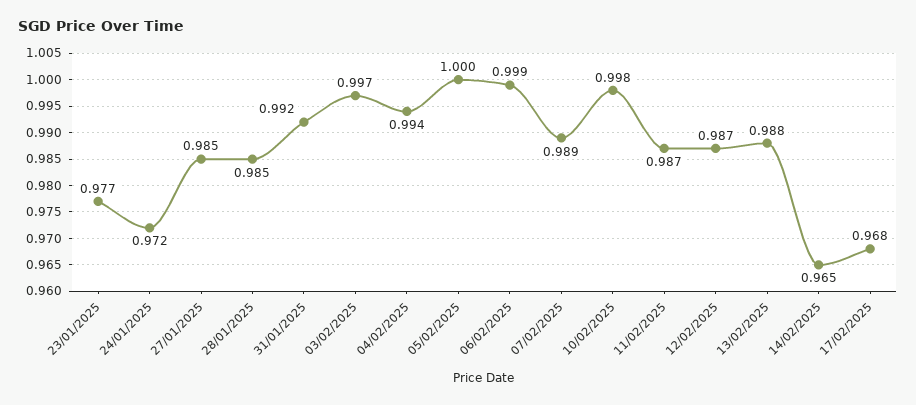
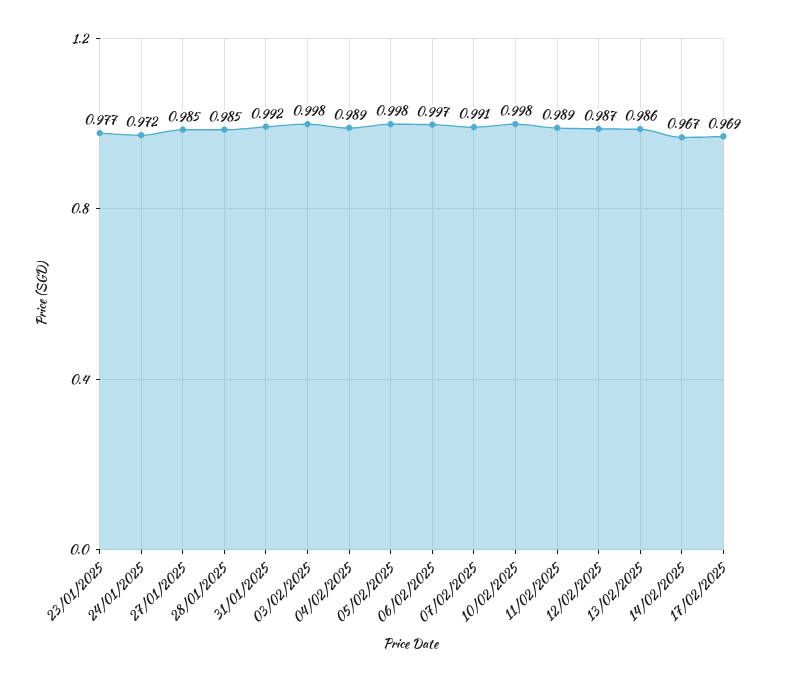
03/02/2025: 0.997 -> 0.998
04/02/2025: 0.994 -> 0.989
05/02/2025: 1 -> 0.998
06/02/2025: 0.999 -> 0.997
07/02/2025: 0.989 -> 0.991
11/02/2025: 0.987 -> 0.989
13/02/2025: 0.988 -> 0.986
14/02/2025: 0.965 -> 0.967
17/02/2025: 0.968 -> 0.969

